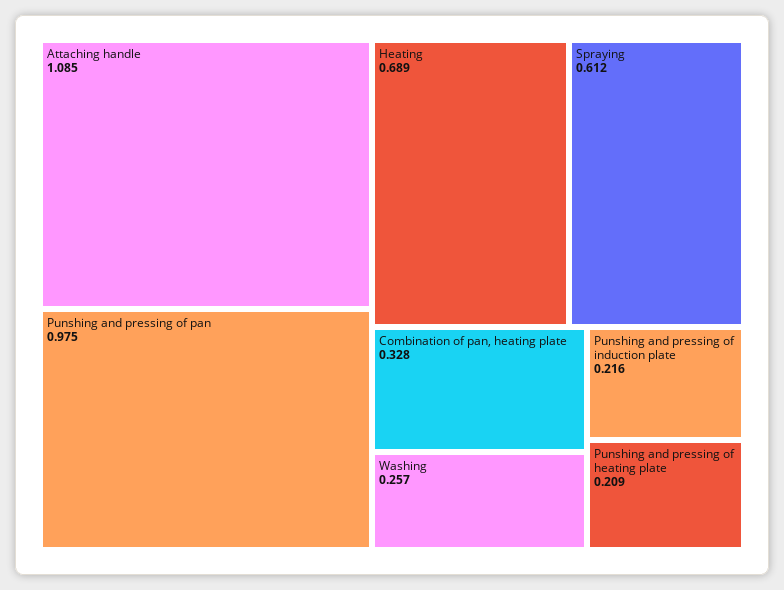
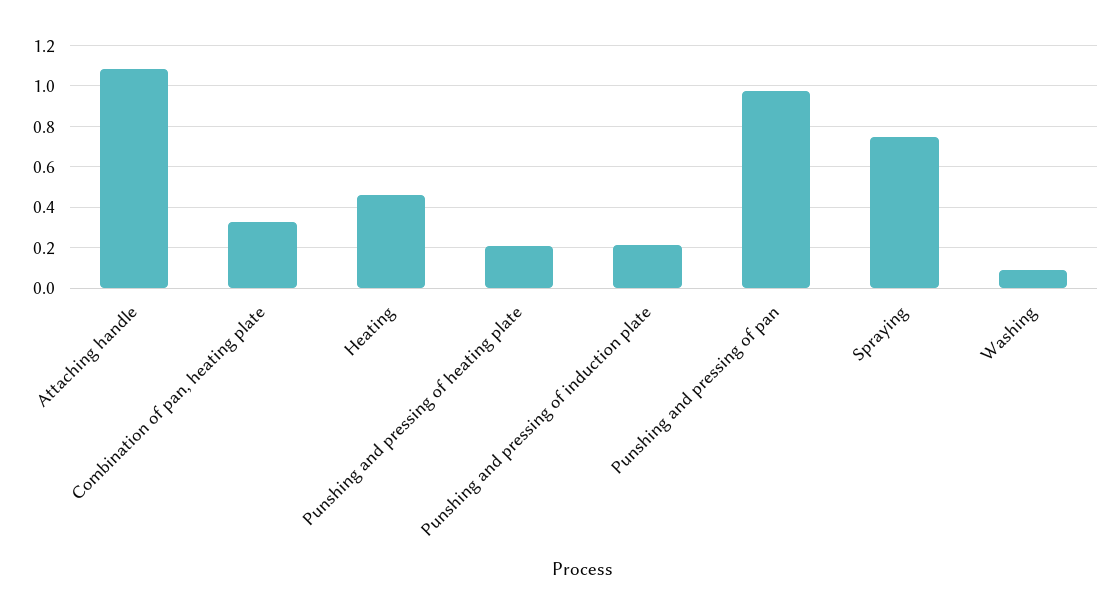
Heating: 0.689 -> 0.45
Spraying: 0.612 -> 0.75
Washing: 0.257 -> 0.1

